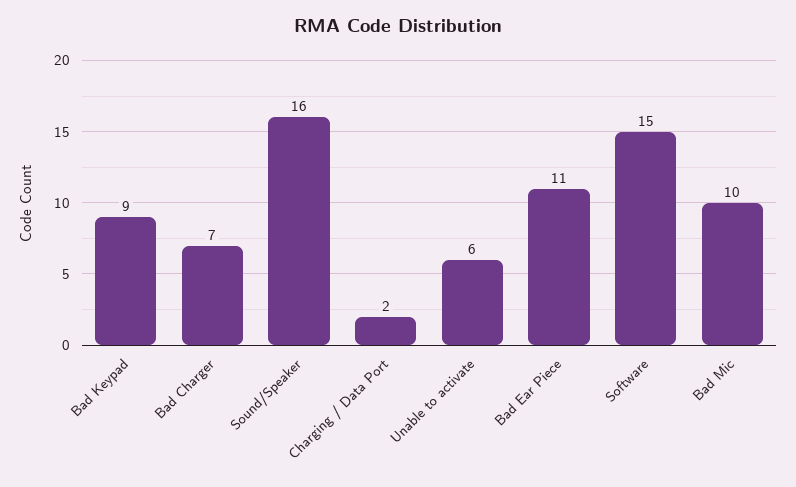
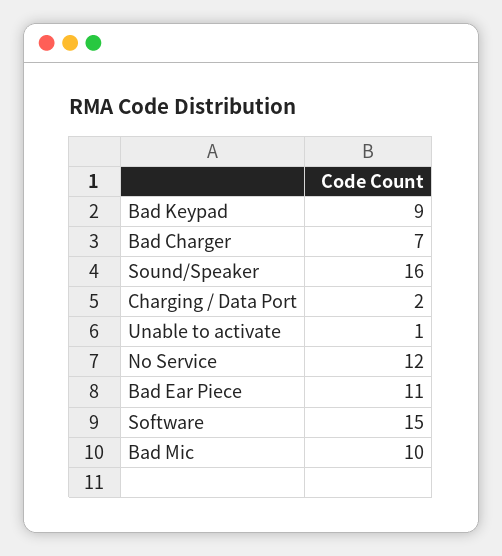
Unable to activate: 6 -> 1
No Service: none -> 12

